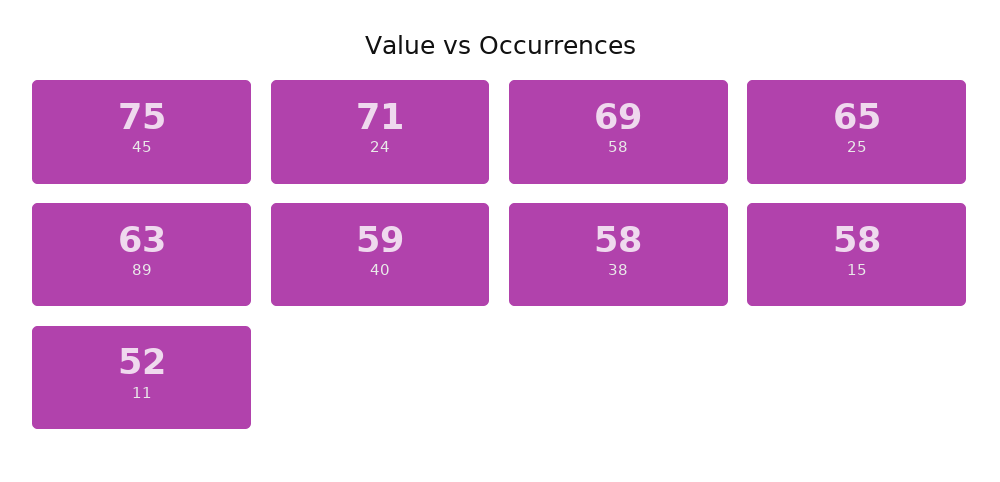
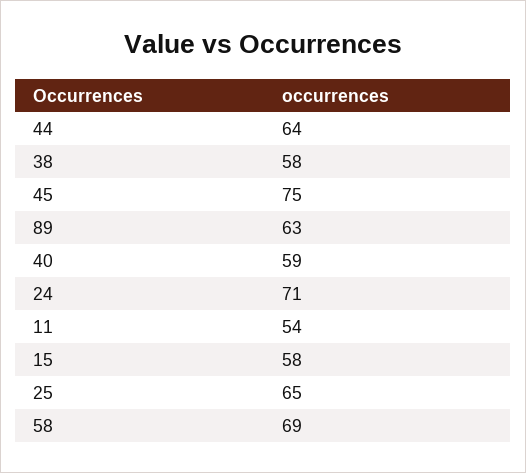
11: 52 -> 54
44: none -> 64

